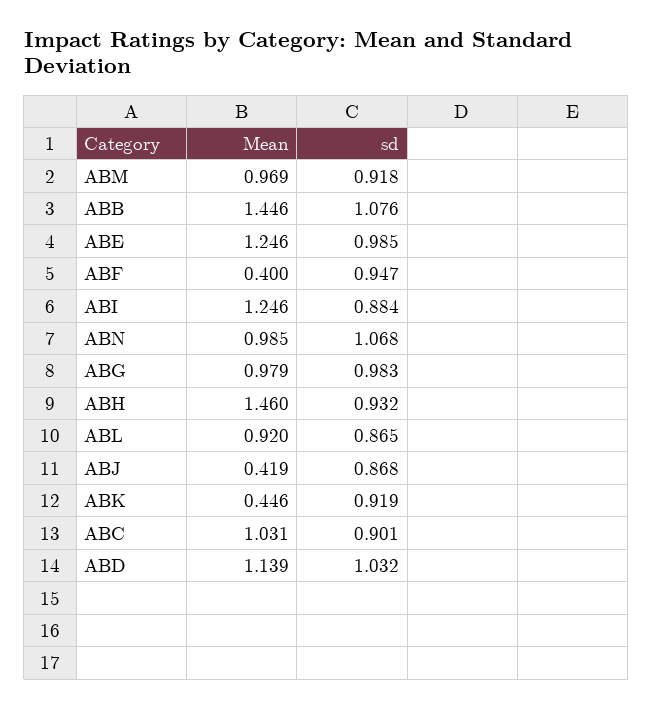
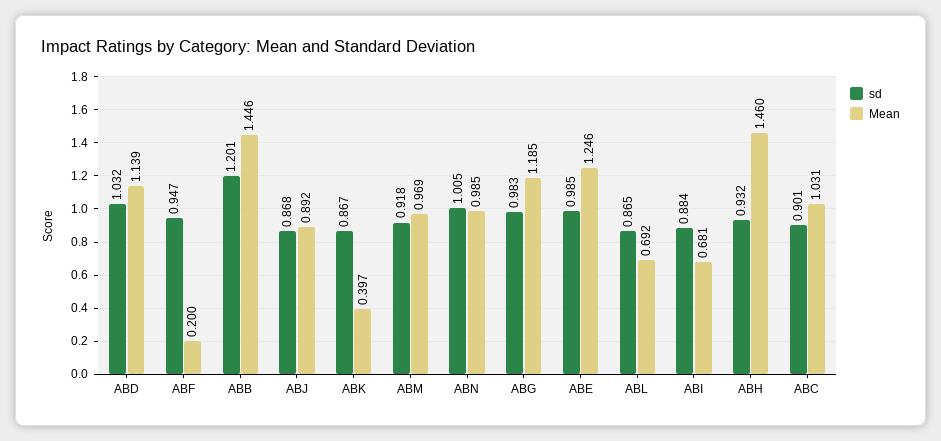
sd, ABB: 1.076 -> 1.201
Mean, ABF: 0.4 -> 0.2
Mean, ABI: 1.246 -> 0.681
sd, ABN: 1.068 -> 1.005
Mean, ABG: 0.979 -> 1.185
Mean, ABL: 0.92 -> 0.692
Mean, ABJ: 0.419 -> 0.892
Mean, ABK: 0.446 -> 0.397
sd, ABK: 0.919 -> 0.867

